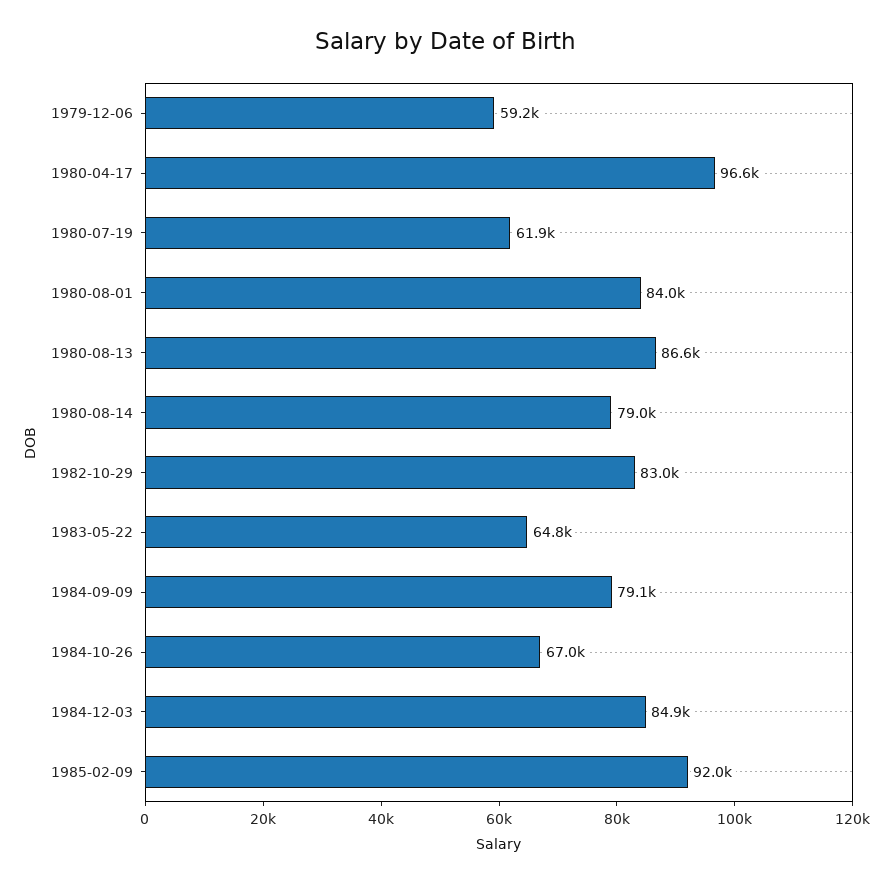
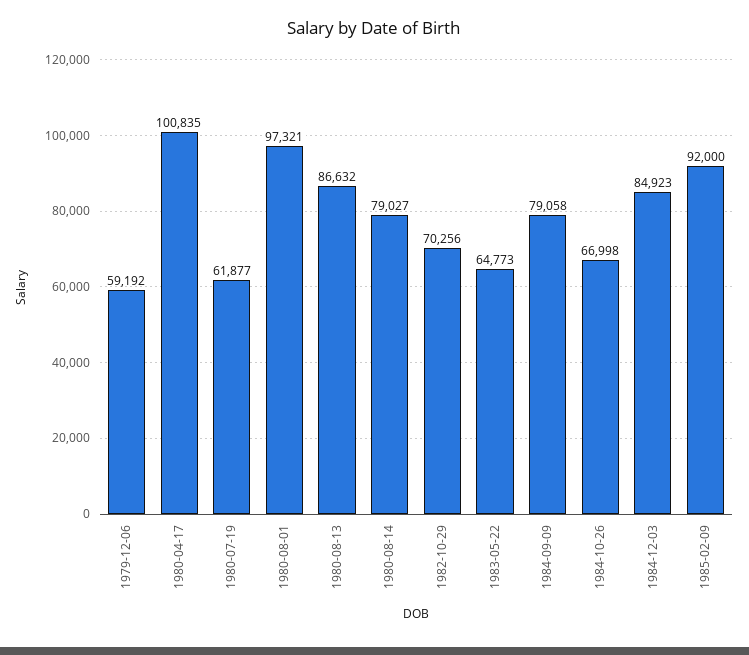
1980-04-17: 96600 -> 100835
1980-08-01: 84000 -> 97321
1982-10-29: 83000 -> 70256

